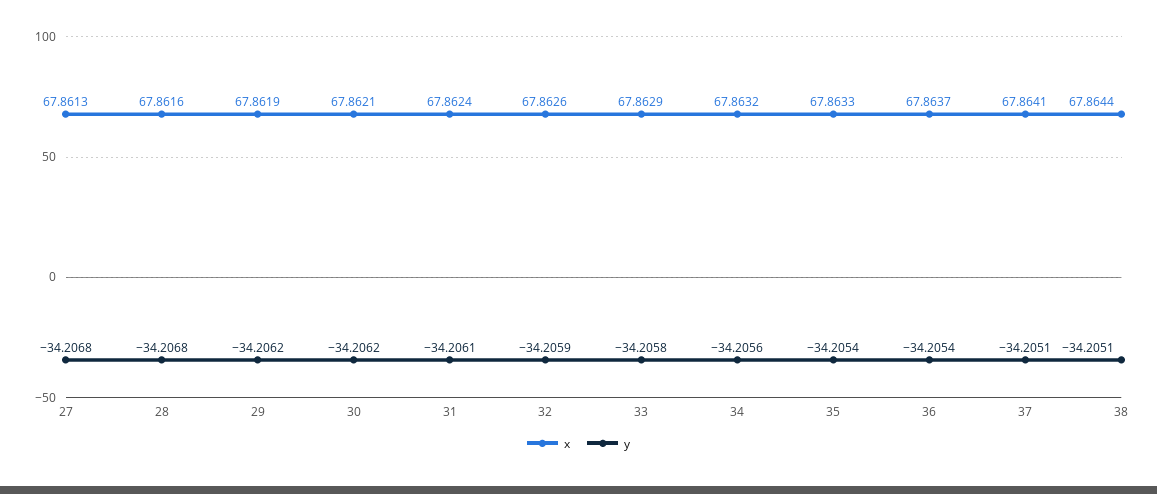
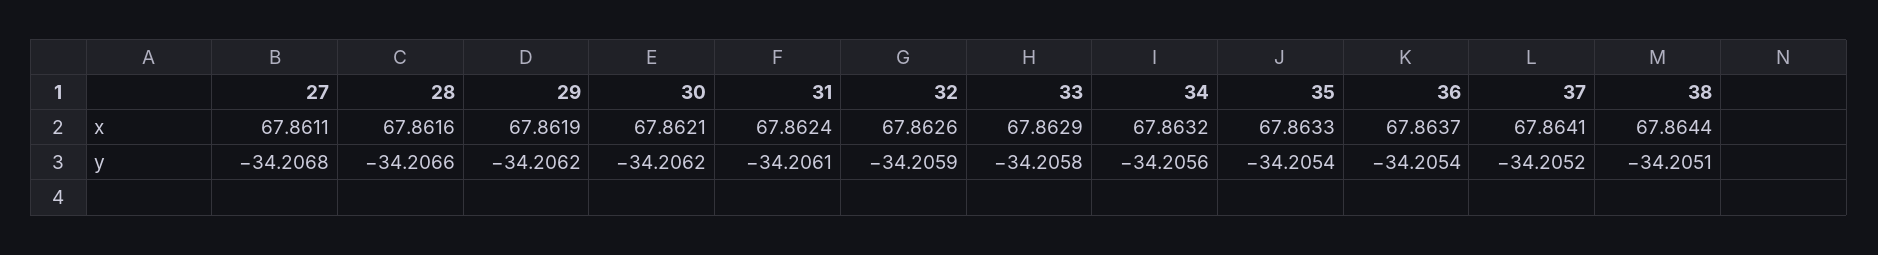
x, 27: 67.8613 -> 67.8611
y, 28: -34.2068 -> -34.2066
y, 37: -34.2051 -> -34.2052

